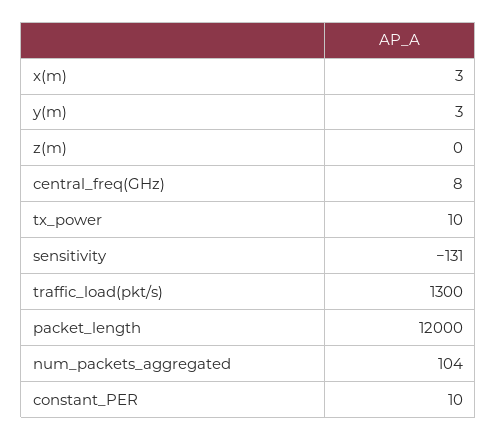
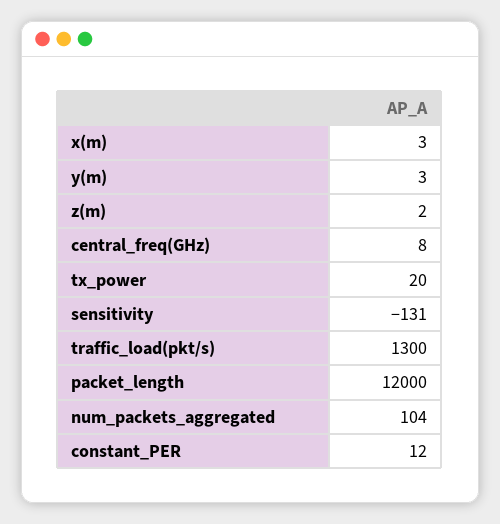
z(m): 0 -> 2
tx_power: 10 -> 20
constant_PER: 10 -> 12

